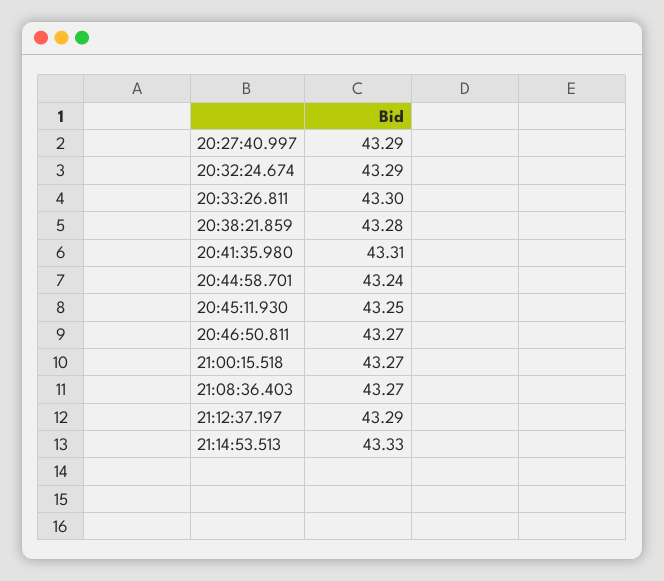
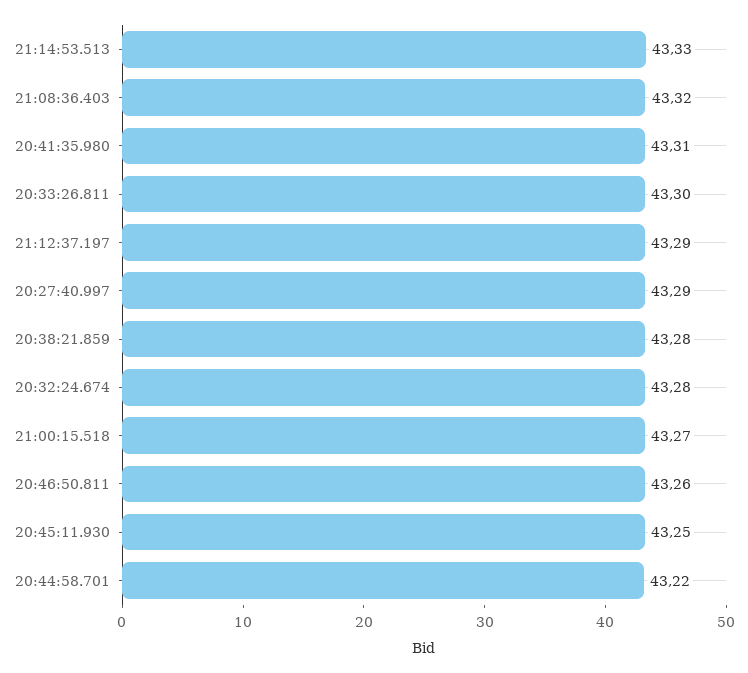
20:32:24.674: 43.29 -> 43.28
20:44:58.701: 43.24 -> 43.22
20:46:50.811: 43.27 -> 43.26
21:08:36.403: 43.27 -> 43.32

